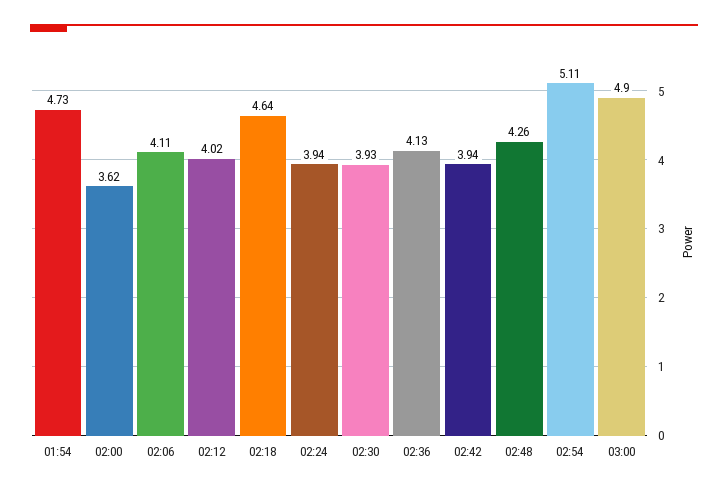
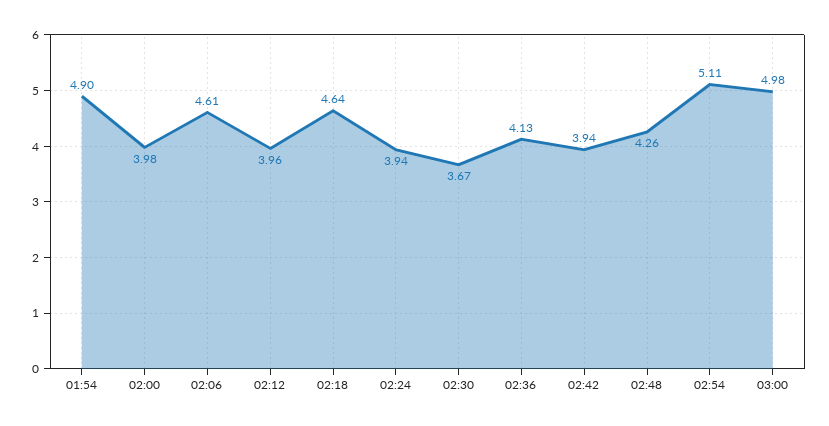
01:54: 4.73 -> 4.9
02:00: 3.62 -> 3.98
02:06: 4.11 -> 4.61
02:12: 4.02 -> 3.96
02:30: 3.93 -> 3.67
03:00: 4.9 -> 4.98

